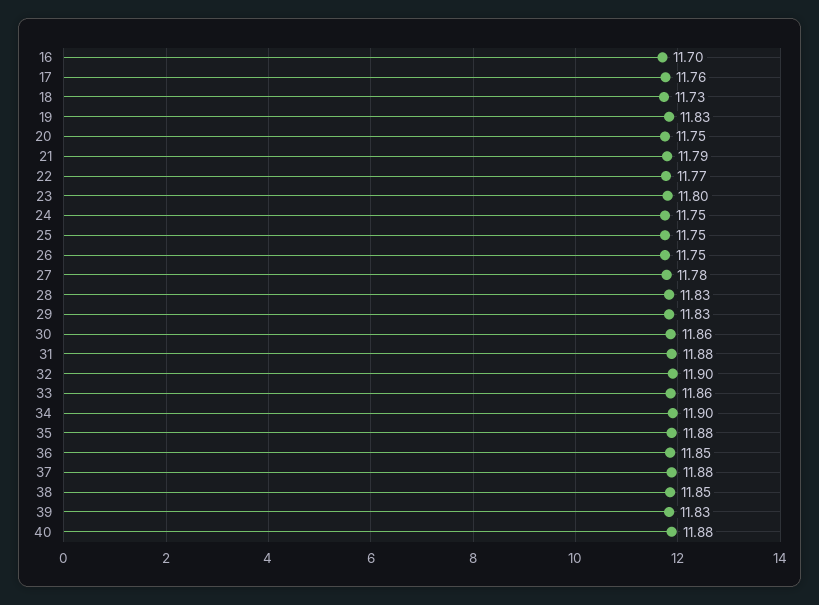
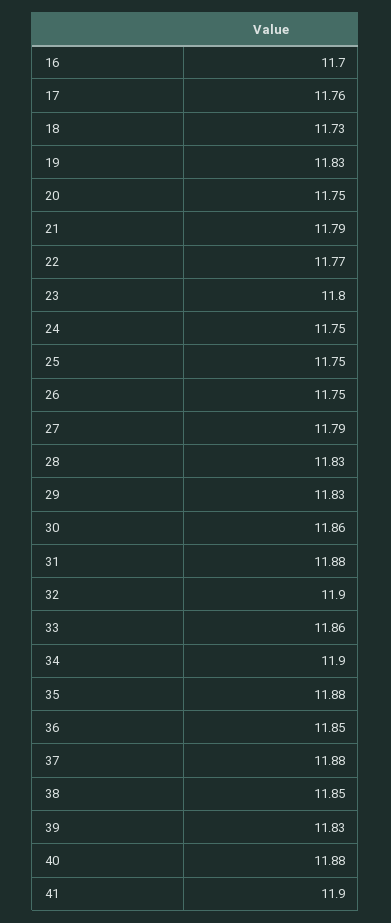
27: 11.78 -> 11.79
41: none -> 11.9

